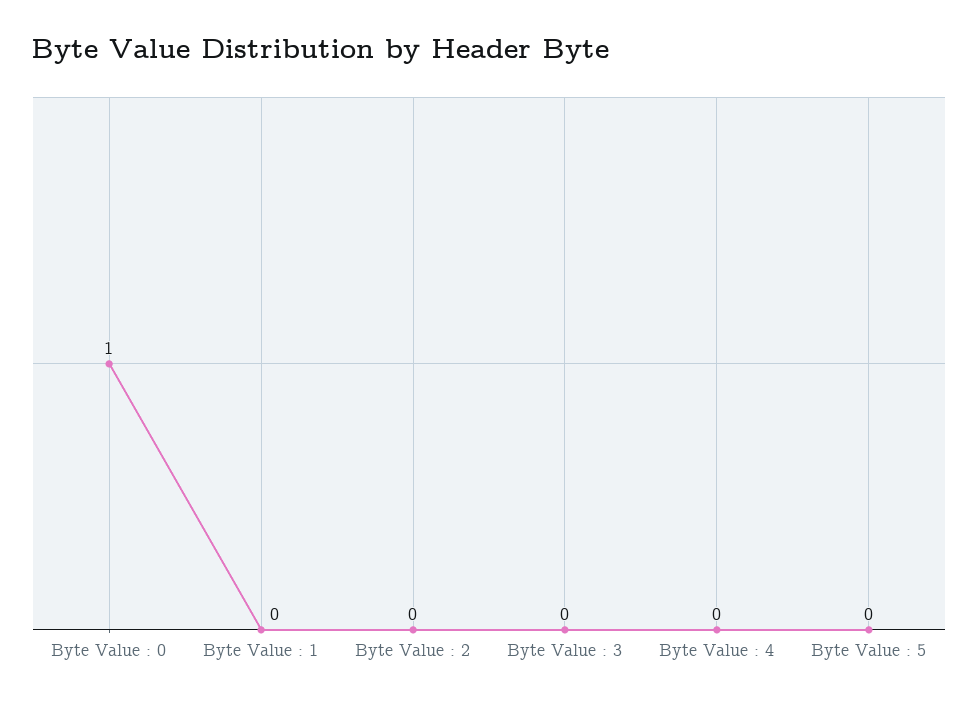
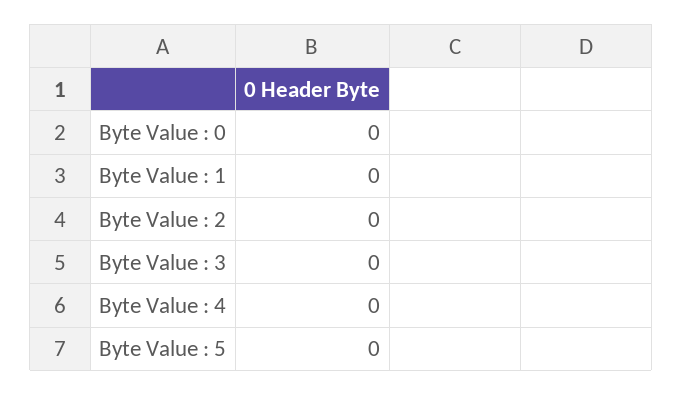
Byte Value : 0: 1 -> 0

